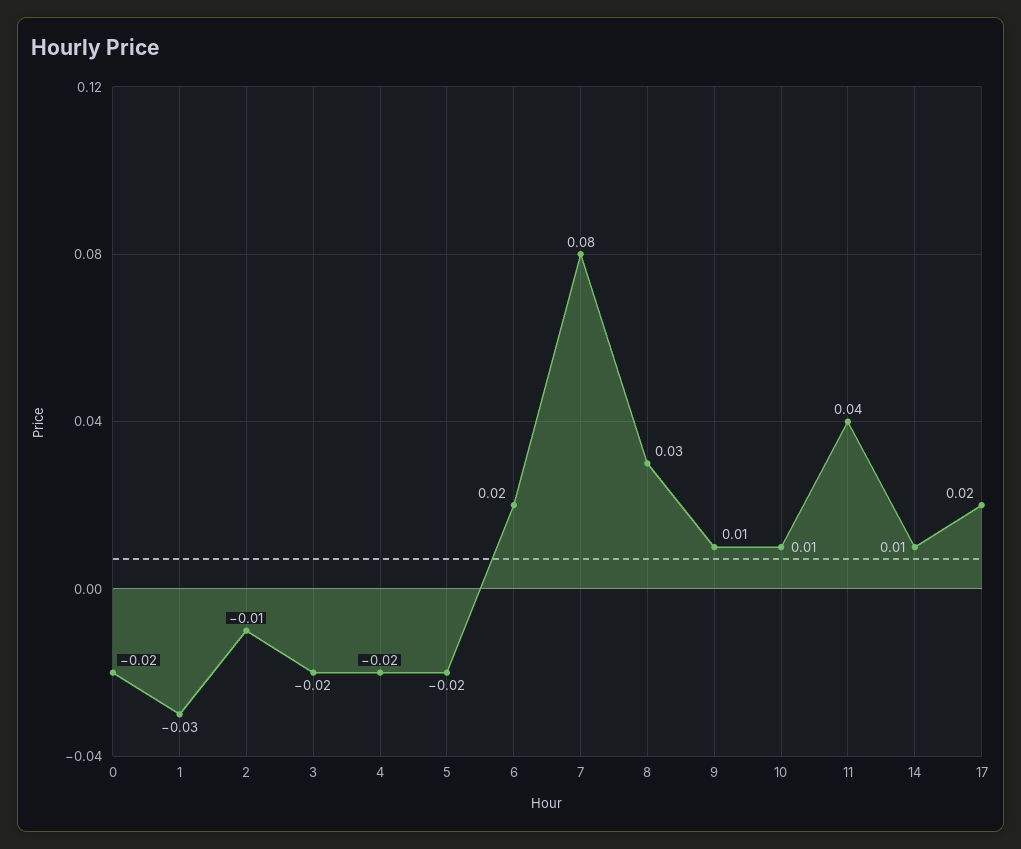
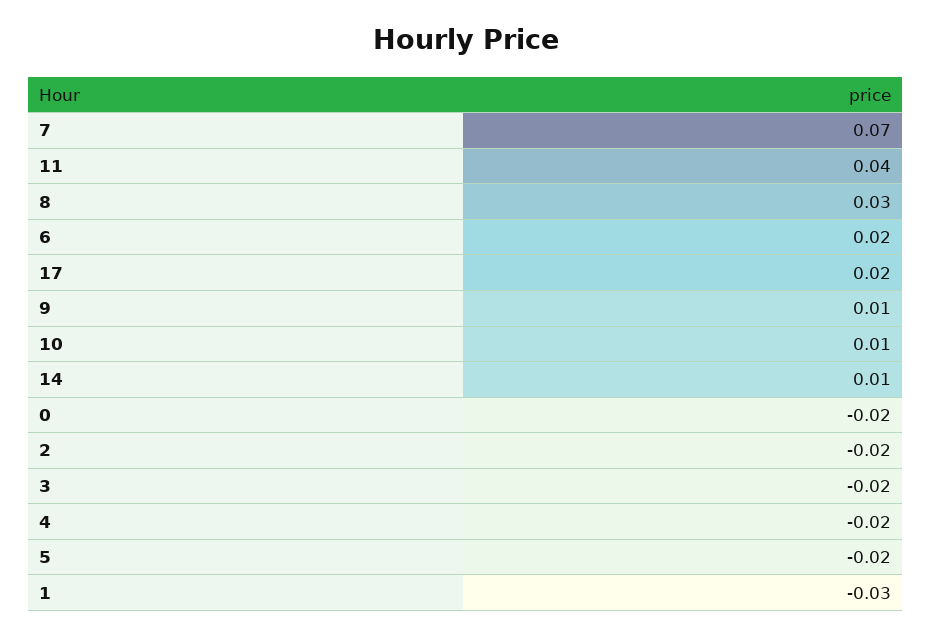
2: -0.01 -> -0.02
7: 0.08 -> 0.07

